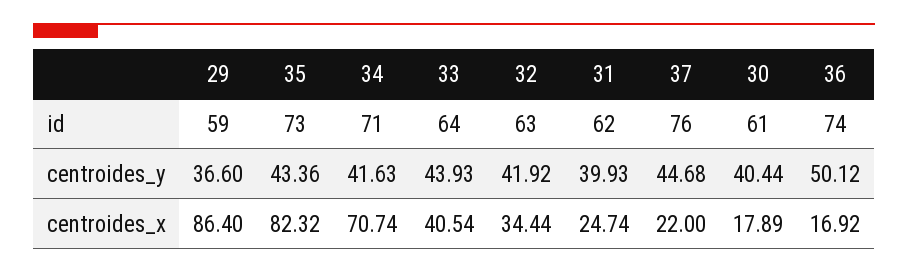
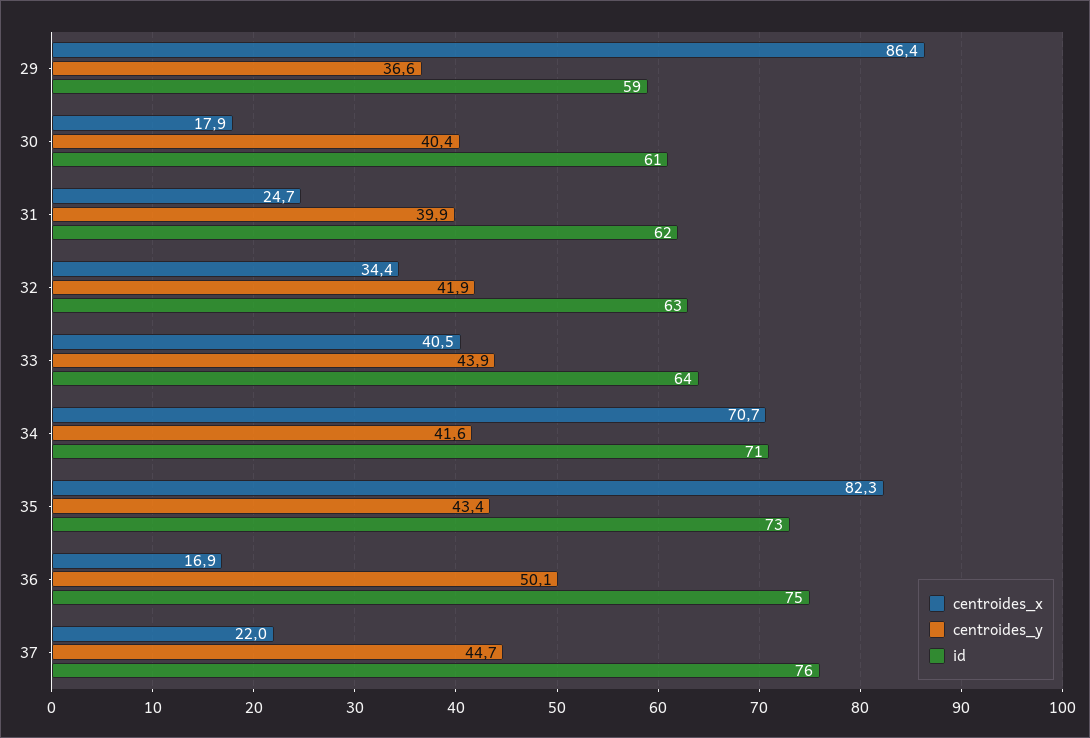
id, 36: 74 -> 75

